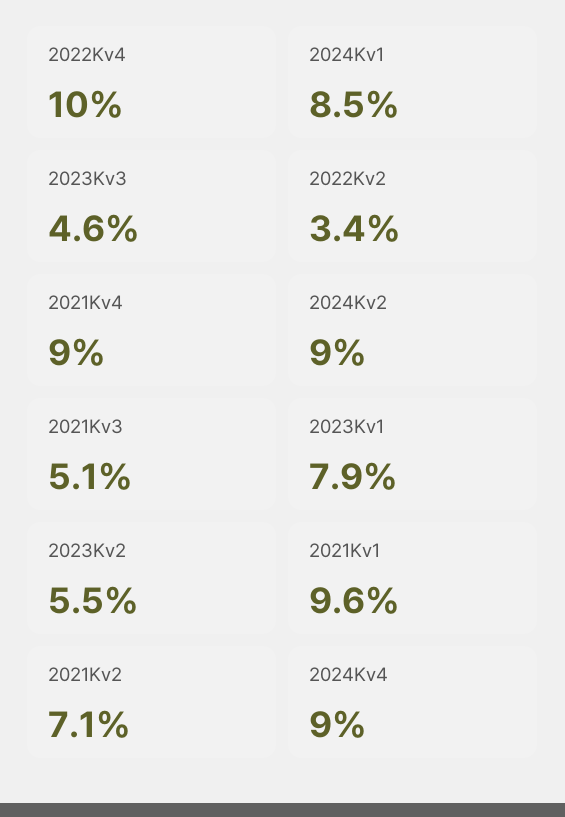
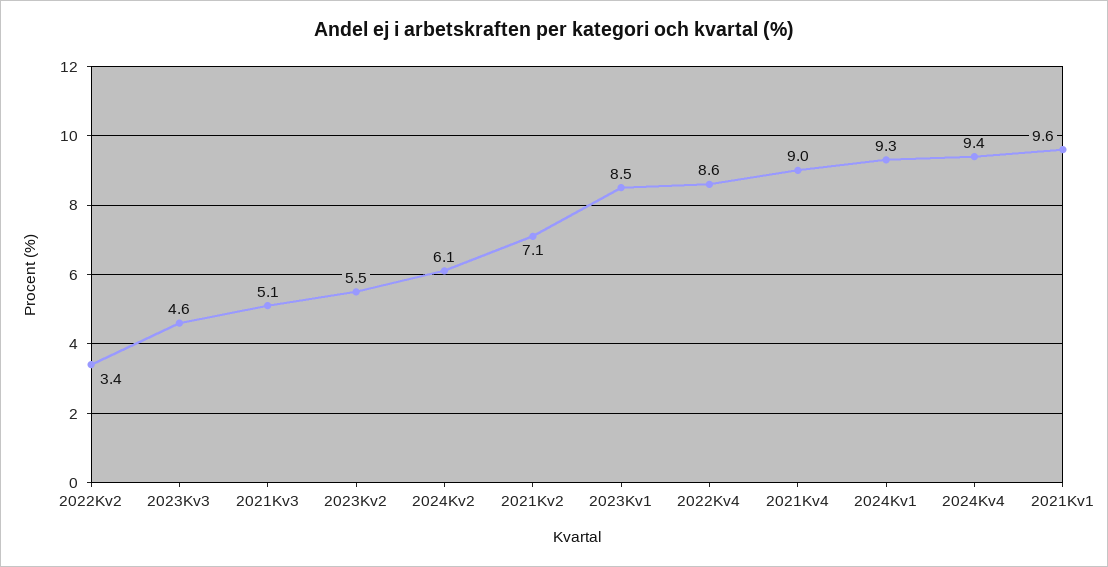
2022Kv4: 10 -> 8.6
2024Kv1: 8.5 -> 9.3
2024Kv2: 9 -> 6.1
2023Kv1: 7.9 -> 8.5
2024Kv4: 9 -> 9.4

